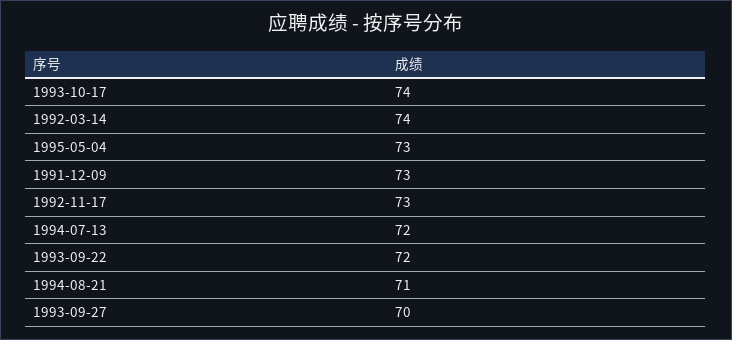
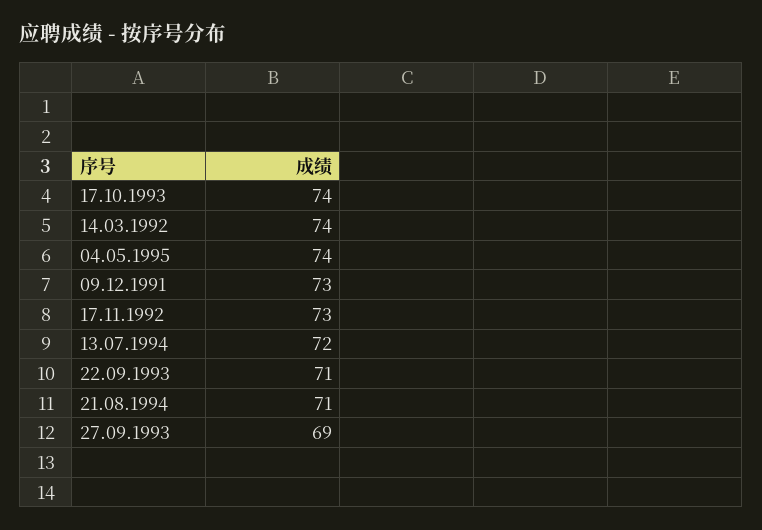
1995-05-04: 73 -> 74
1993-09-22: 72 -> 71
1993-09-27: 70 -> 69

